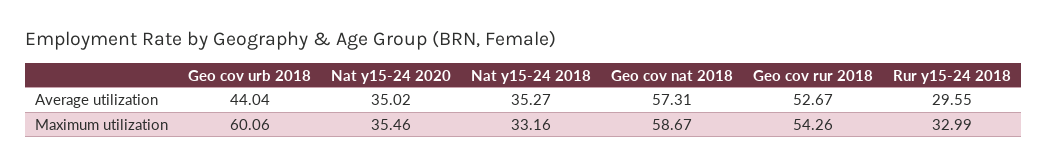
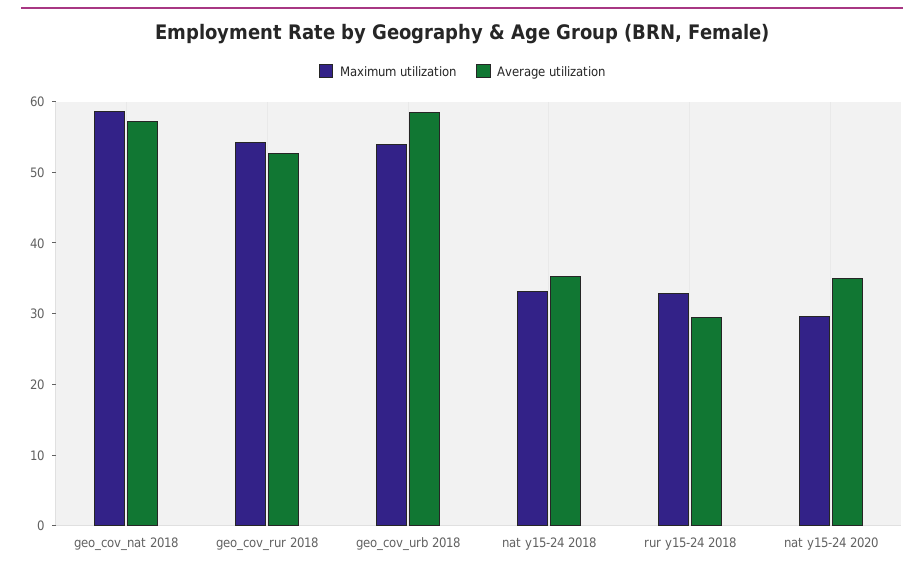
Average utilization, Geo cov urb 2018: 44.04 -> 58
Maximum utilization, Geo cov urb 2018: 60.06 -> 54
Maximum utilization, Nat y15-24 2020: 35.46 -> 30

